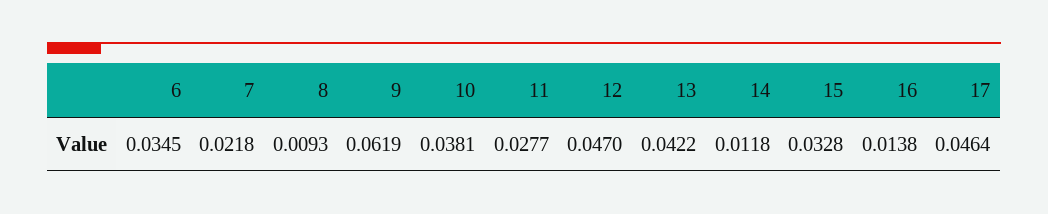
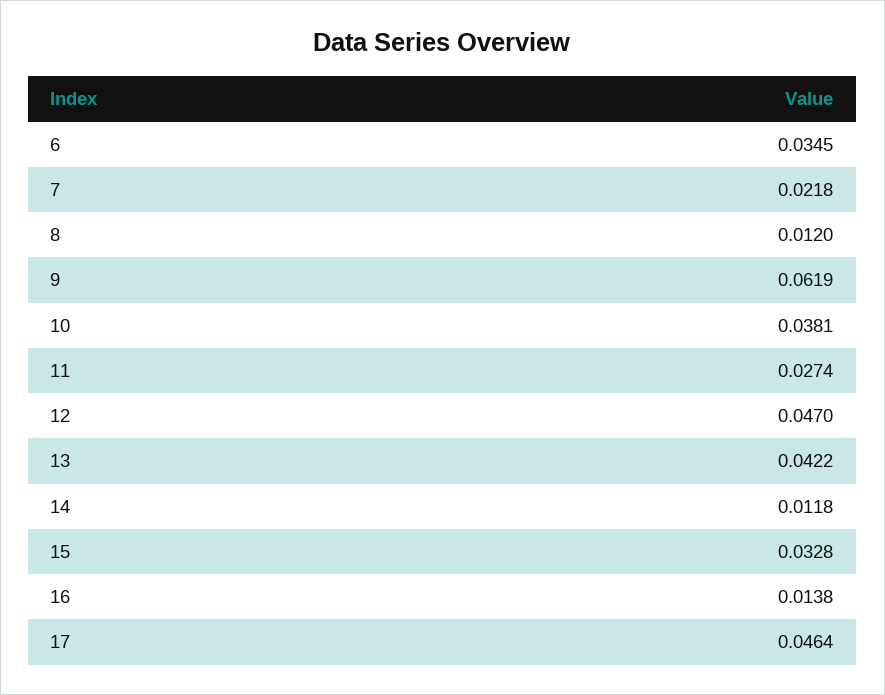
8: 0.0093 -> 0.012
11: 0.0277 -> 0.0274

